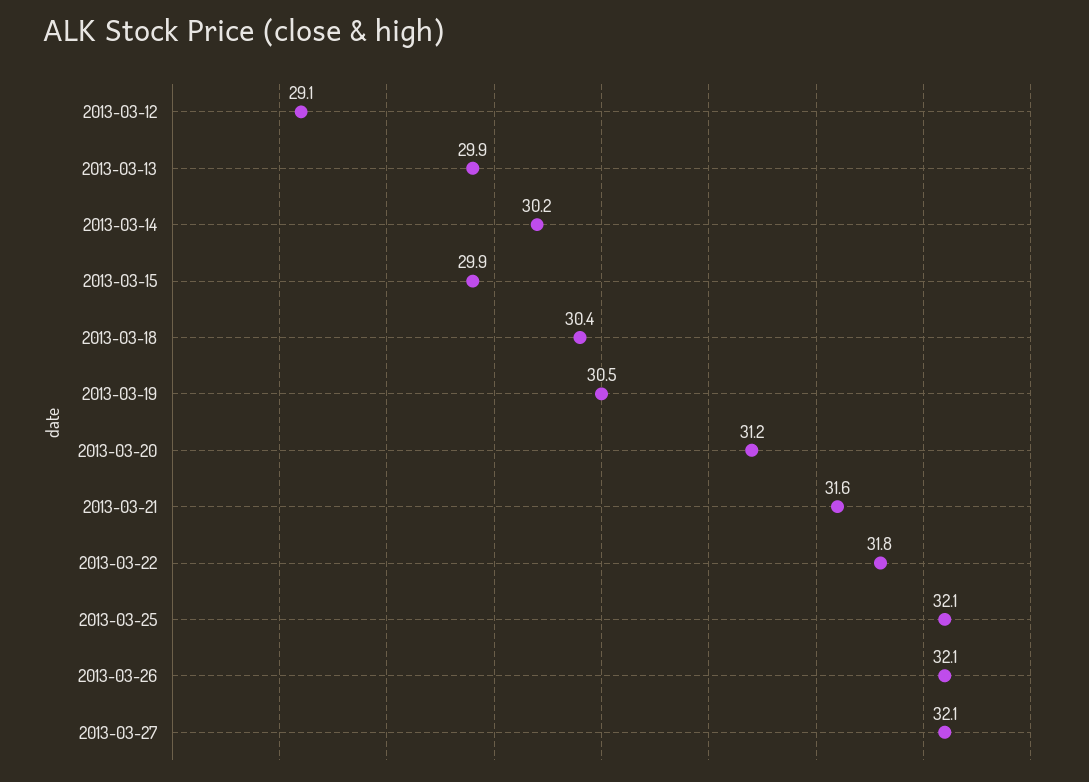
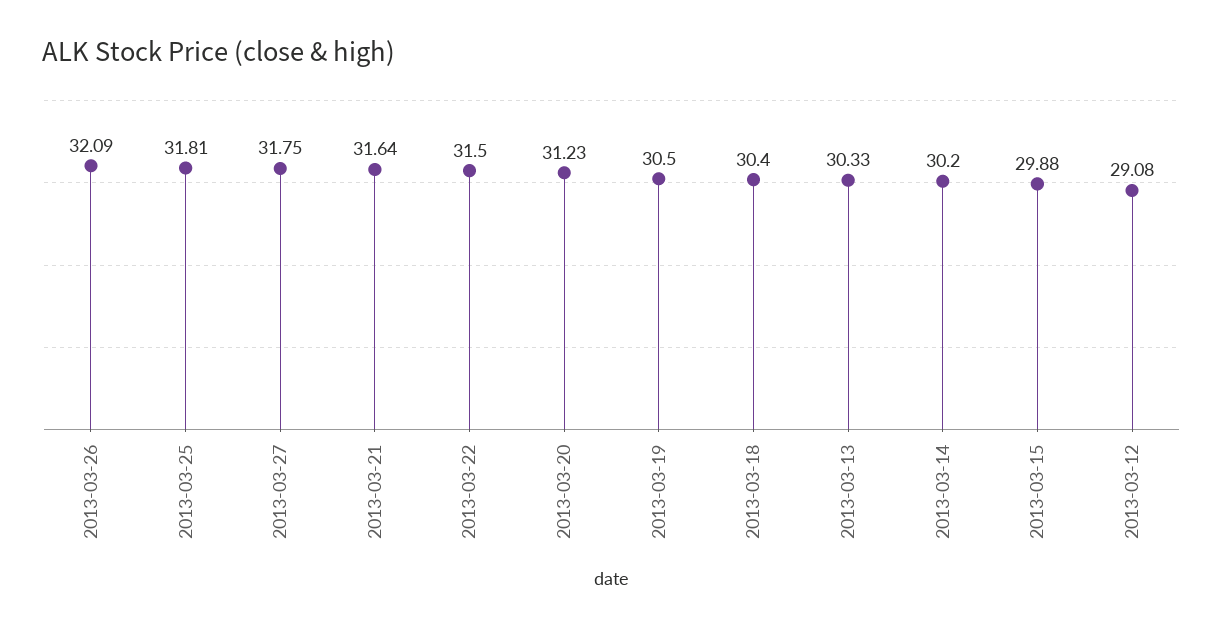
2013-03-13: 29.9 -> 30.33
2013-03-22: 31.8 -> 31.5
2013-03-25: 32.1 -> 31.81
2013-03-27: 32.1 -> 31.75

